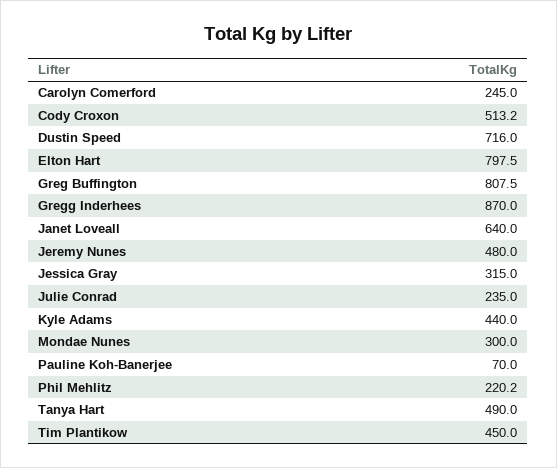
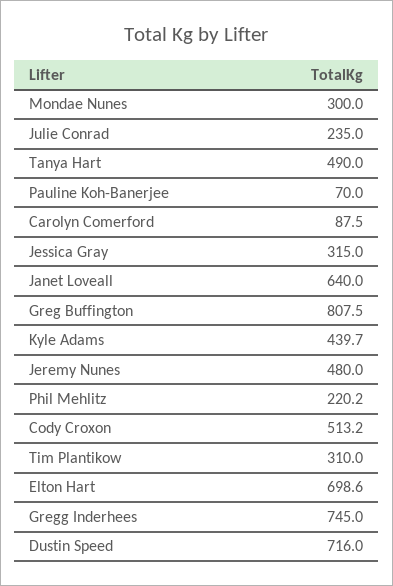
Carolyn Comerford: 245 -> 87.5
Elton Hart: 797.5 -> 698.6
Gregg Inderhees: 870 -> 745
Kyle Adams: 440 -> 439.7
Tim Plantikow: 450 -> 310

